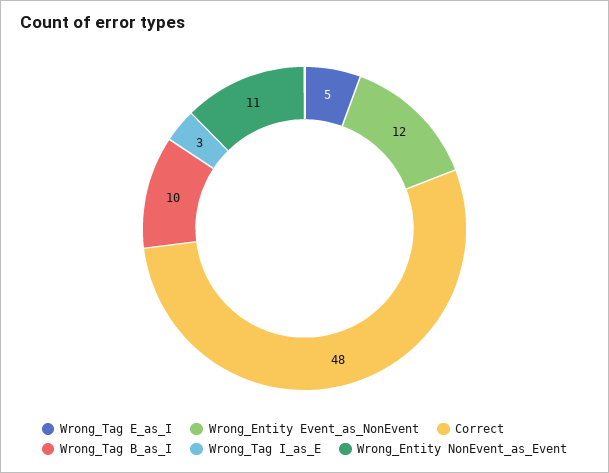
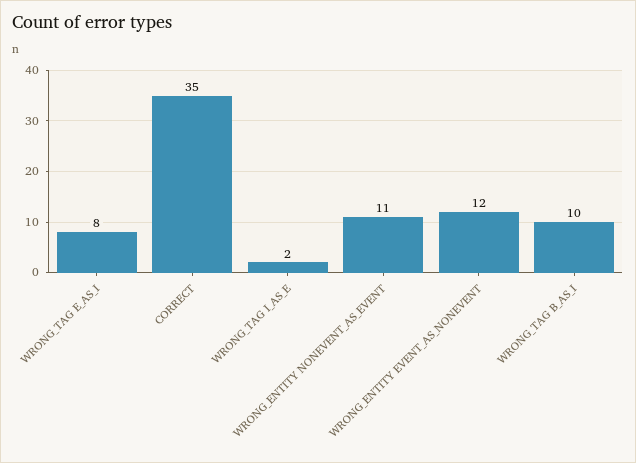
Wrong_Tag E_as_I: 5 -> 8
Correct: 48 -> 35
Wrong_Tag I_as_E: 3 -> 2

